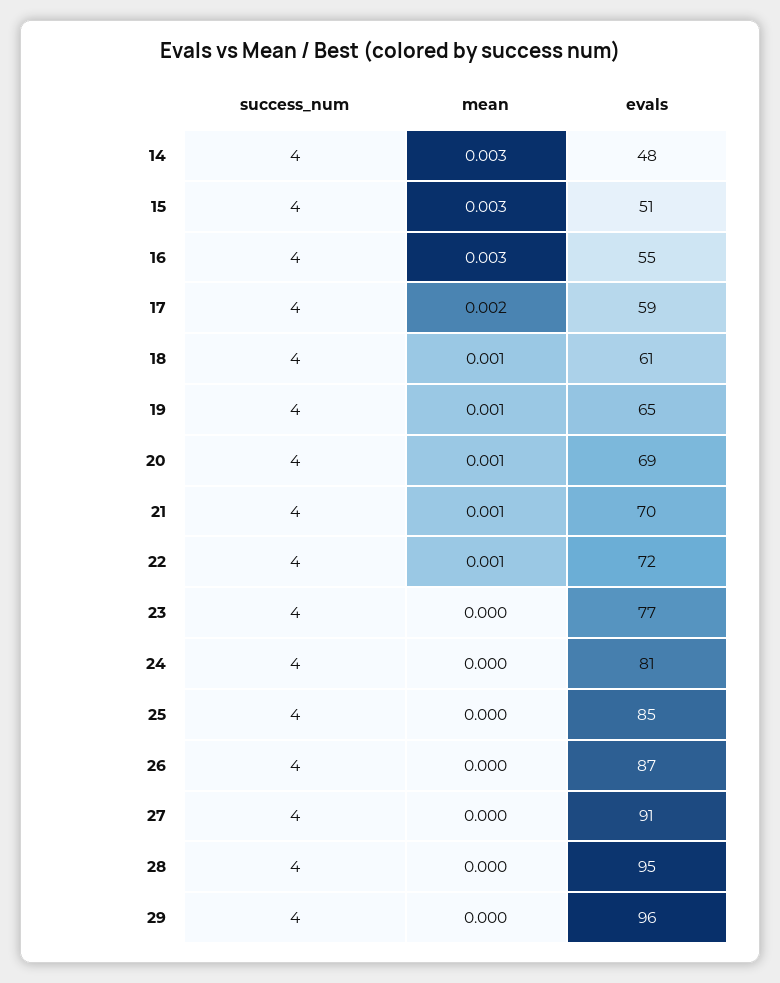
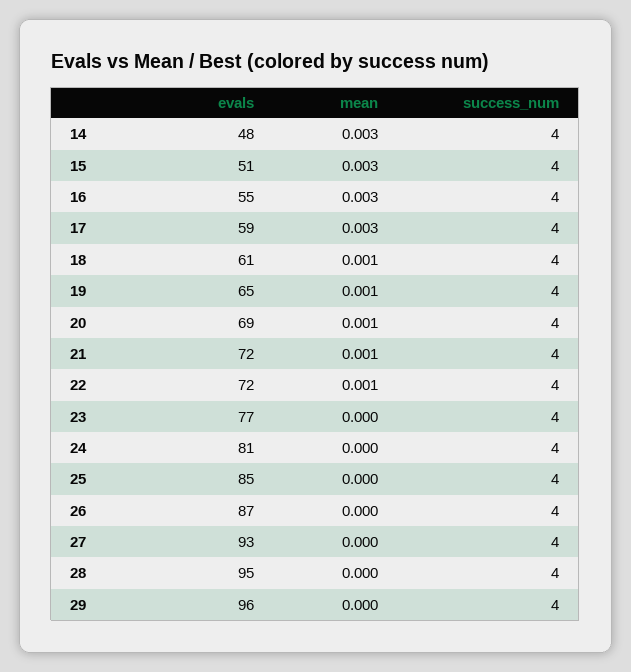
mean, 17: 0.002 -> 0.003
evals, 21: 70 -> 72
evals, 27: 91 -> 93

